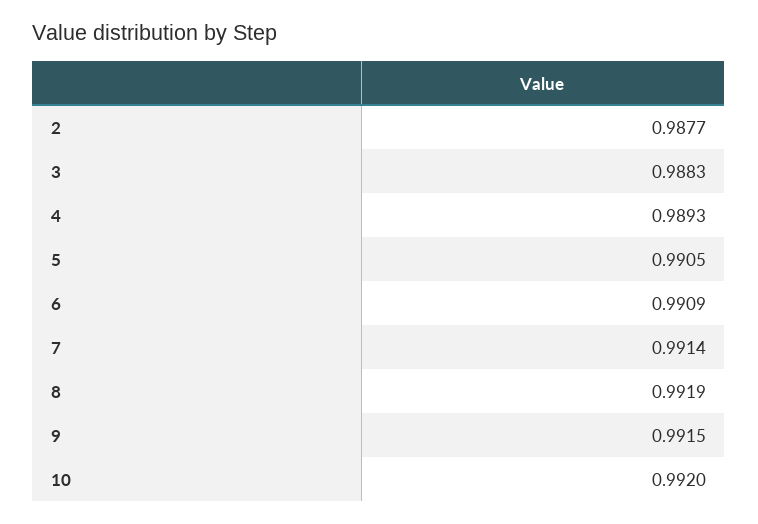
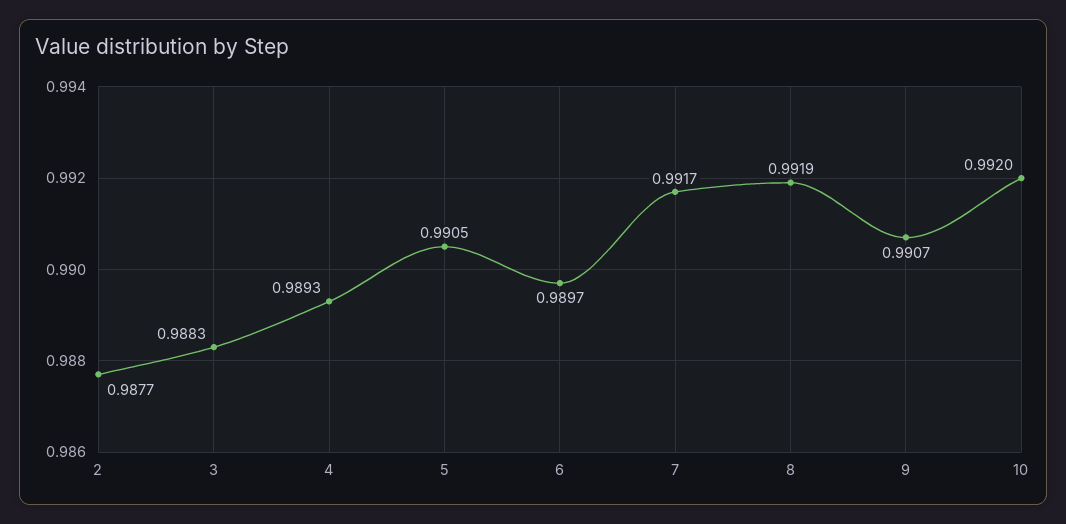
6: 0.9909 -> 0.9897
7: 0.9914 -> 0.9917
9: 0.9915 -> 0.9907

